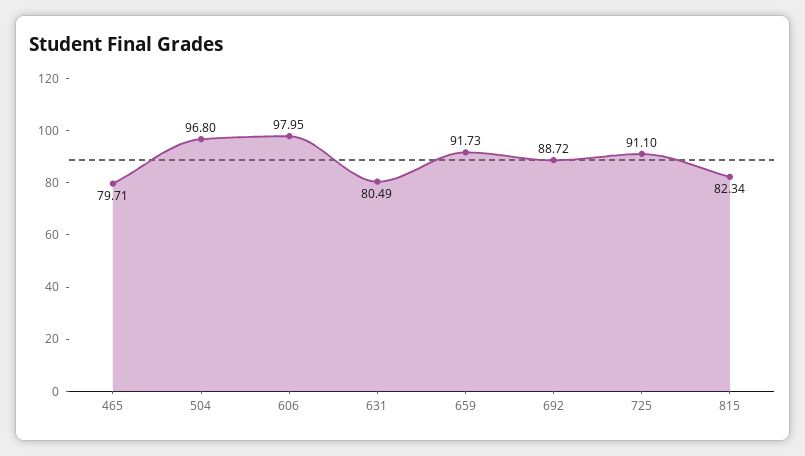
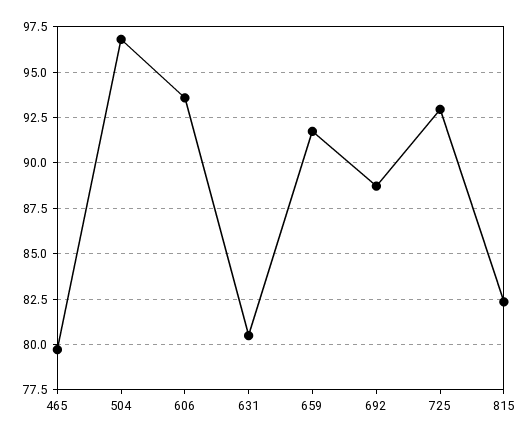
606: 97.95 -> 93.5
725: 91.1 -> 93

